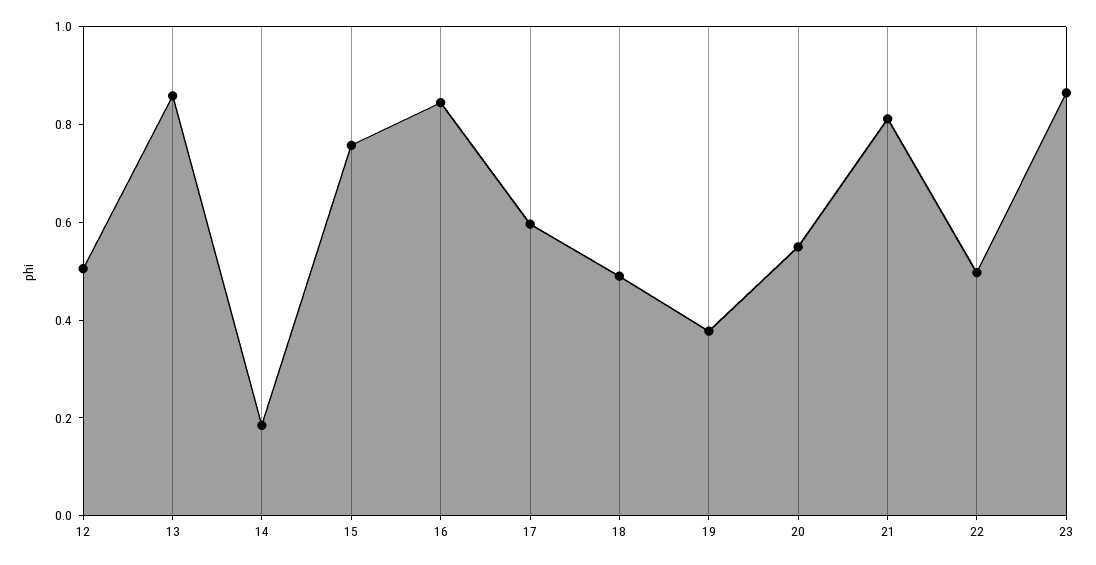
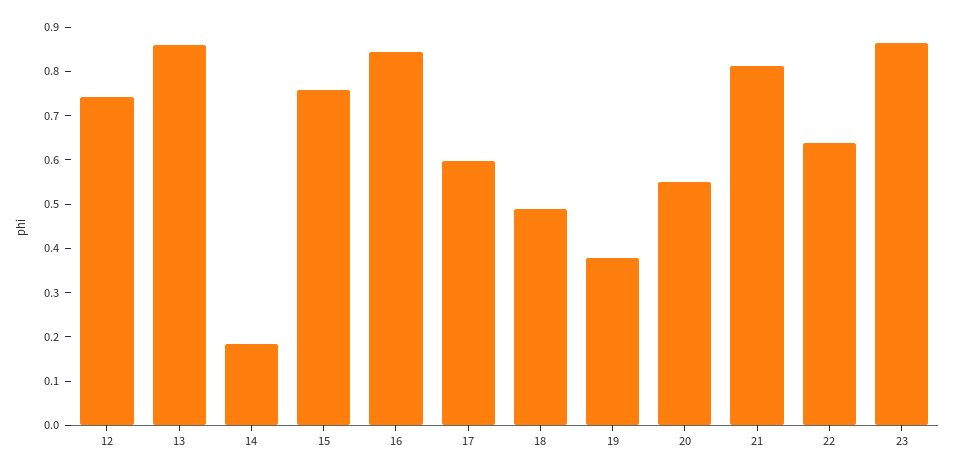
12: 0.5 -> 0.74
22: 0.5 -> 0.64

